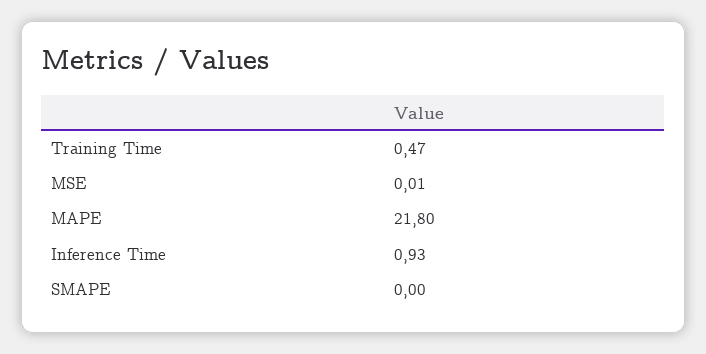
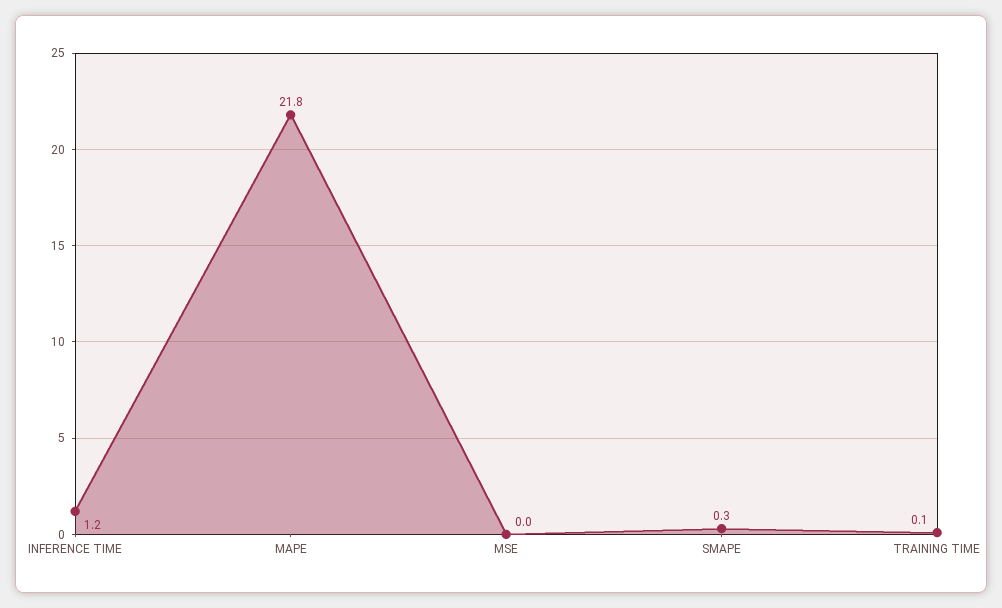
Training Time: 0.47 -> 0.1
Inference Time: 0.93 -> 1.2
SMAPE: 0 -> 0.3

